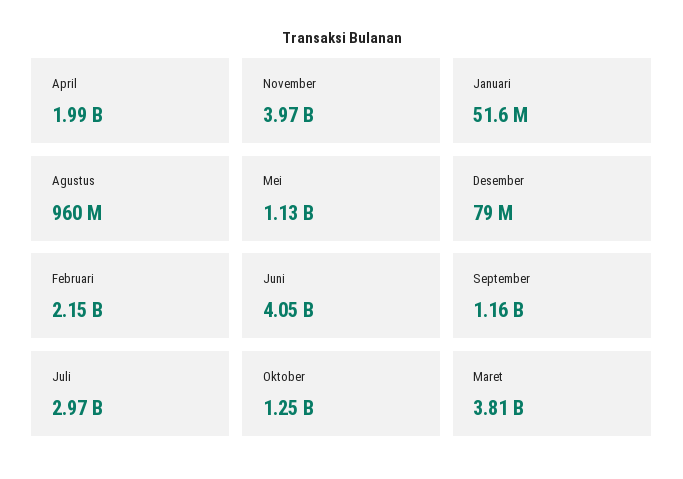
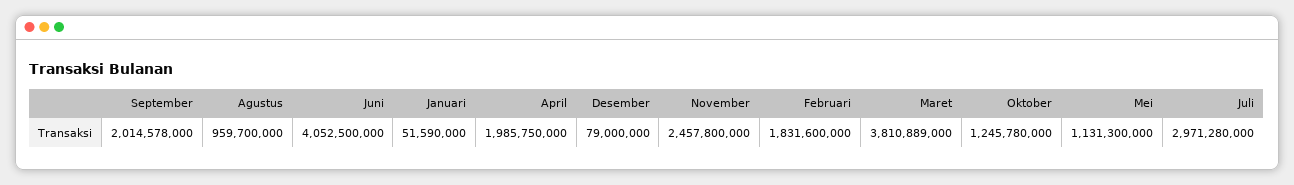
November: 3970000000 -> 2457800000
Februari: 2150000000 -> 1831600000
September: 1160000000 -> 2014578000

